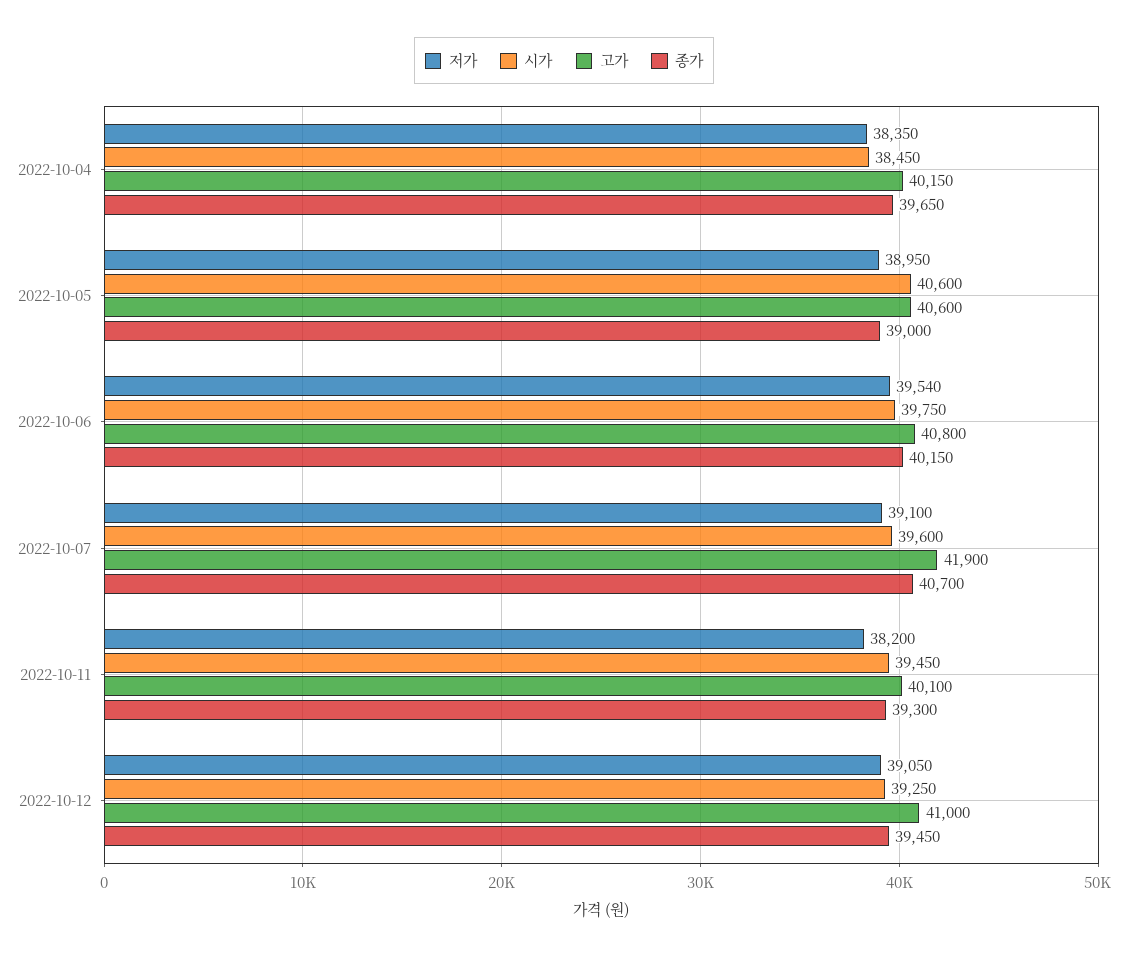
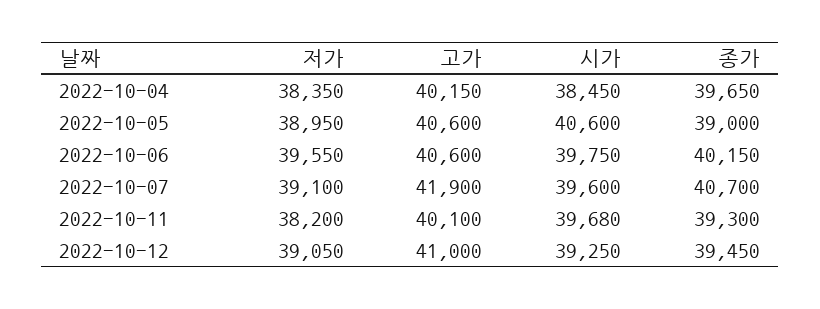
저가, 2022-10-06: 39540 -> 39550
고가, 2022-10-06: 40800 -> 40600
시가, 2022-10-11: 39450 -> 39680

